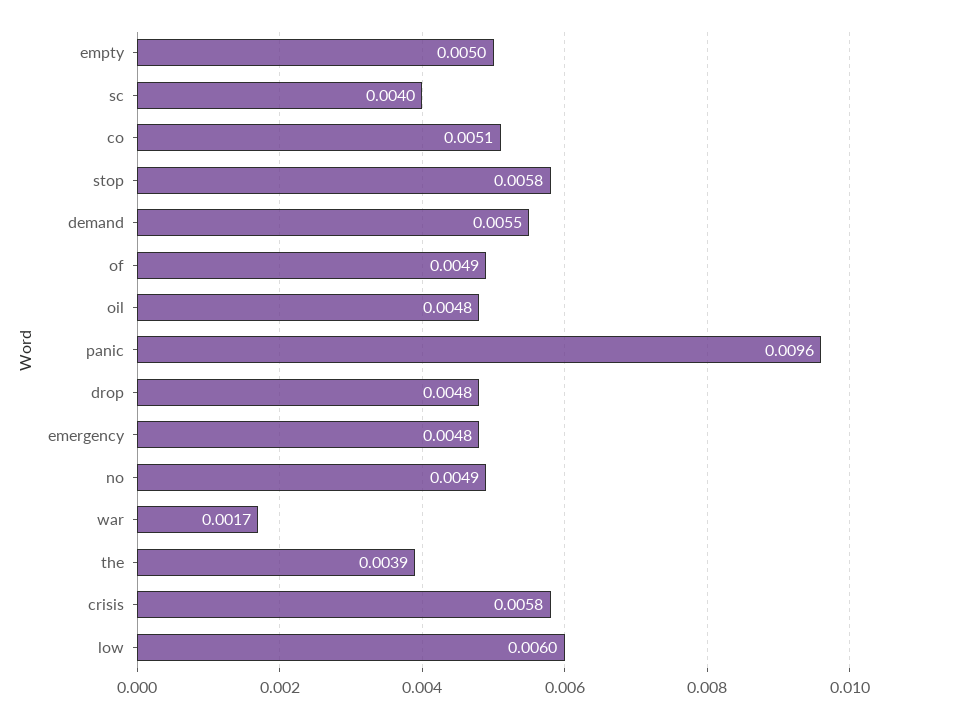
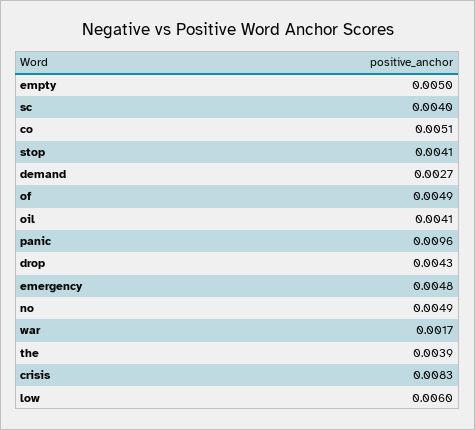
stop: 0.0058 -> 0.0041
demand: 0.0055 -> 0.0027
oil: 0.0048 -> 0.0041
drop: 0.0048 -> 0.0043
crisis: 0.0058 -> 0.0083

